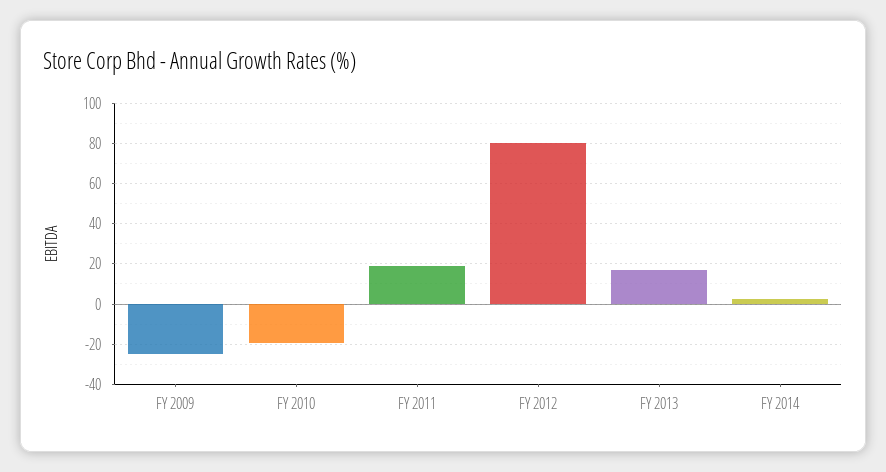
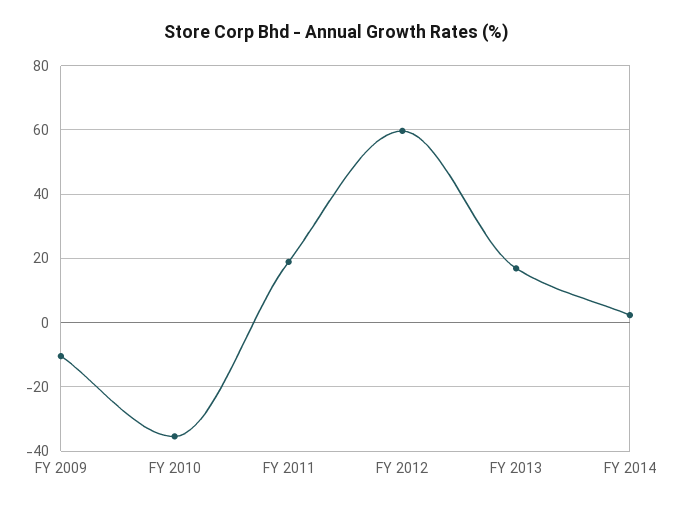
FY 2009: -25 -> -10
FY 2010: -20 -> -36
FY 2012: 80 -> 60

